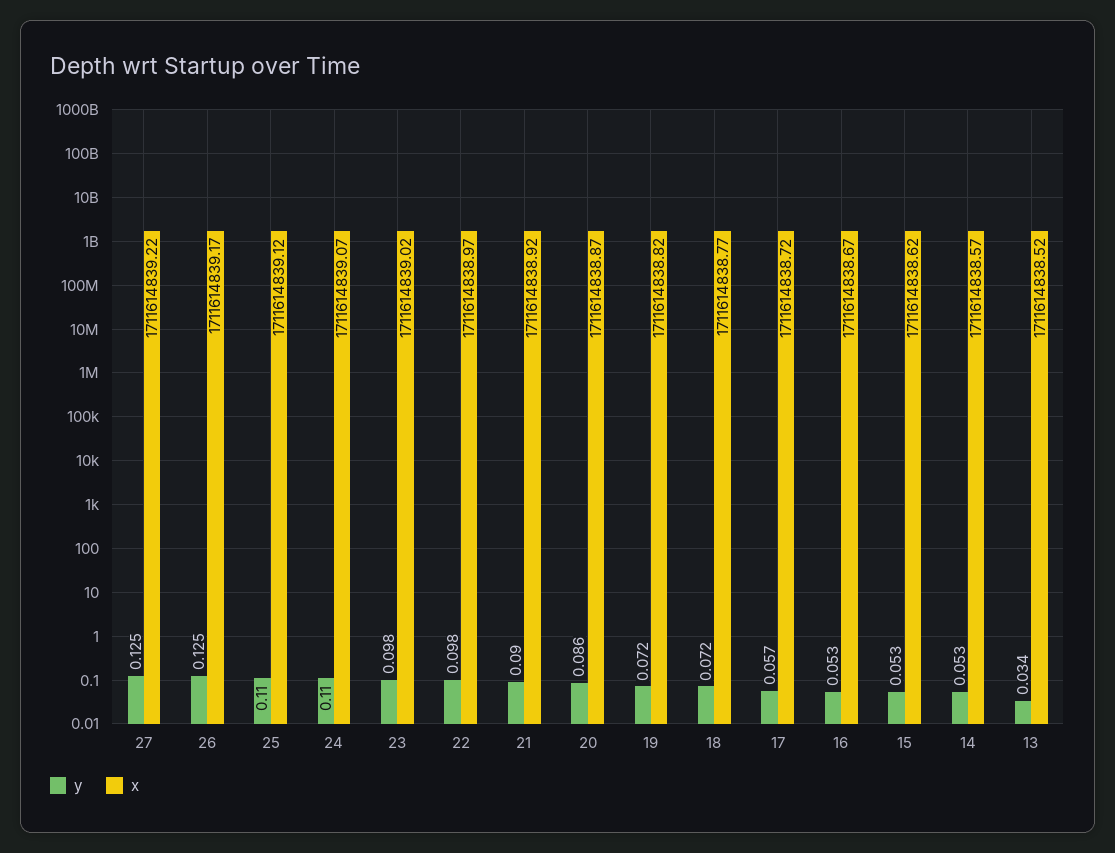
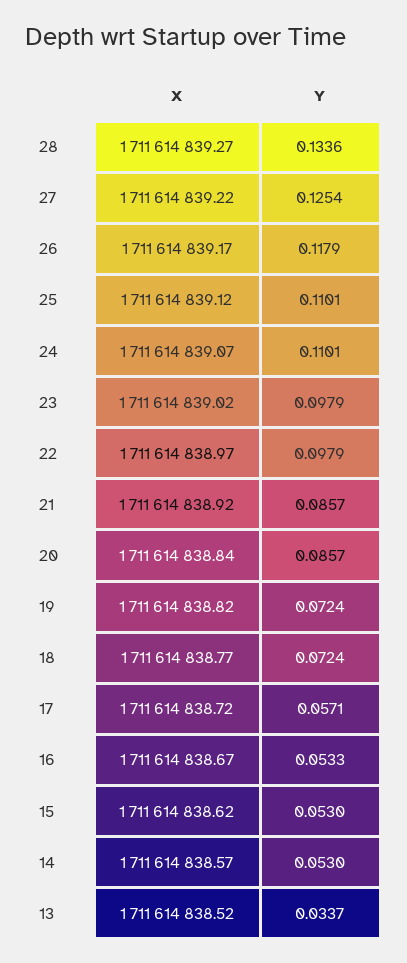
y, 26: 0.125 -> 0.1179
y, 21: 0.09 -> 0.0857
x, 20: 1711614838.87 -> 1711614838.84
x, 28: none -> 1711614839.27
y, 28: none -> 0.1336

